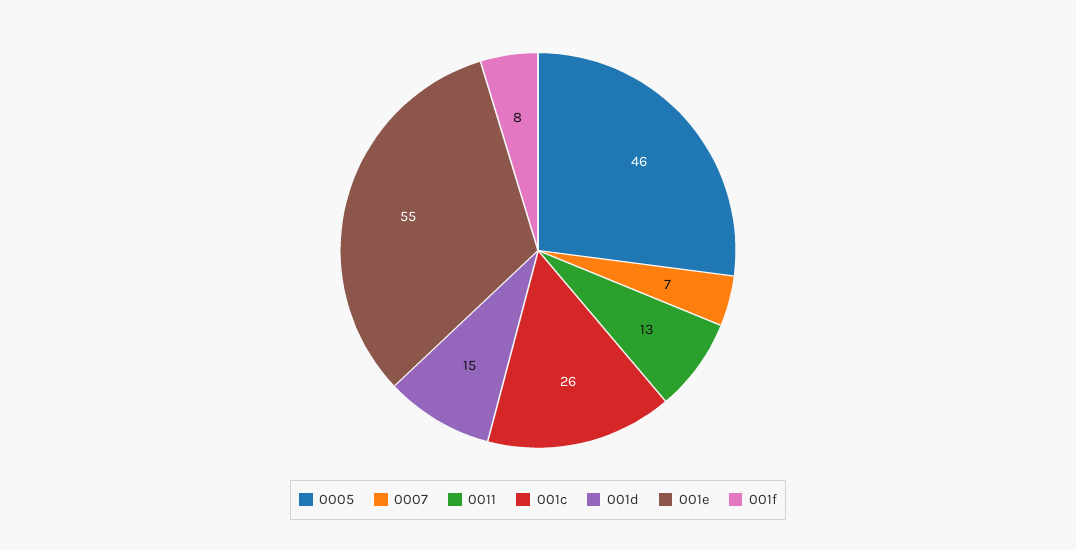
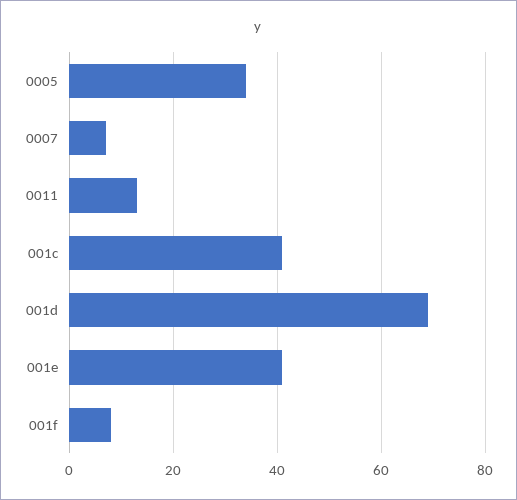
0005: 46 -> 35
001c: 26 -> 40
001d: 15 -> 70
001e: 55 -> 40

